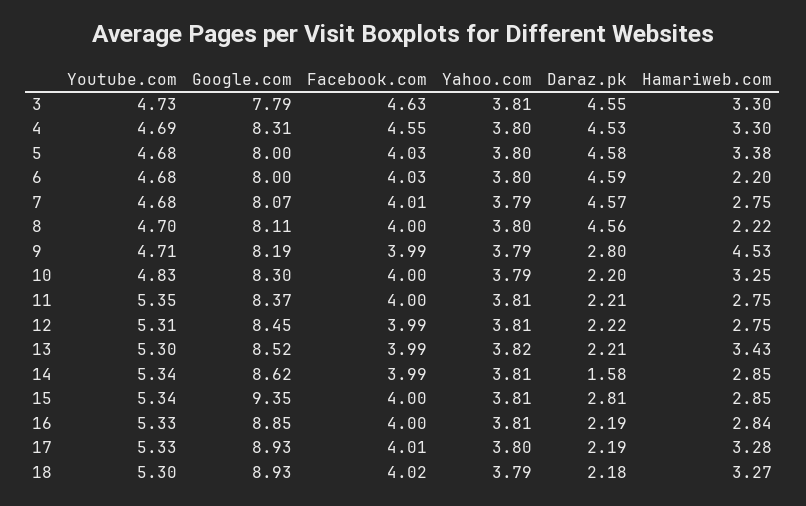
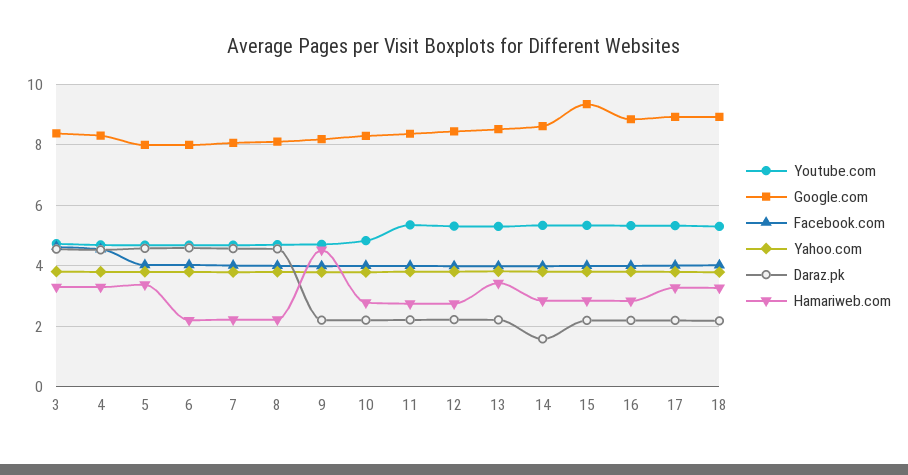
Google.com, 3: 7.79 -> 8.4
Hamariweb.com, 7: 2.75 -> 2.2
Daraz.pk, 9: 2.8 -> 2.2
Hamariweb.com, 10: 3.25 -> 2.8
Daraz.pk, 15: 2.81 -> 2.2

